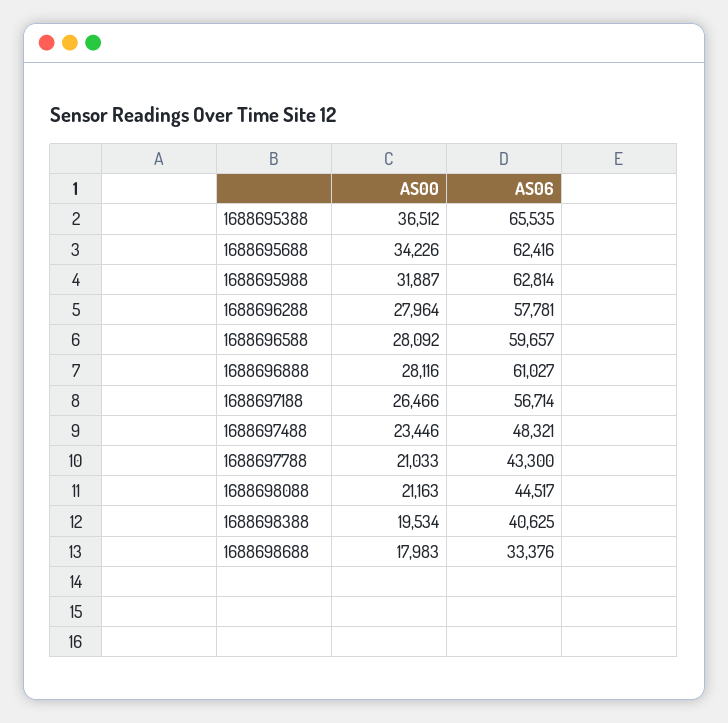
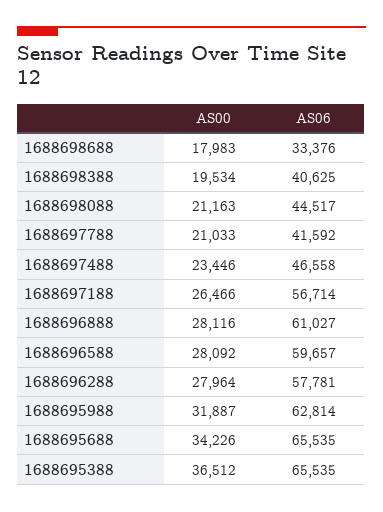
AS06, 1688695688: 62416 -> 65535
AS06, 1688697488: 48321 -> 46558
AS06, 1688697788: 43300 -> 41592

